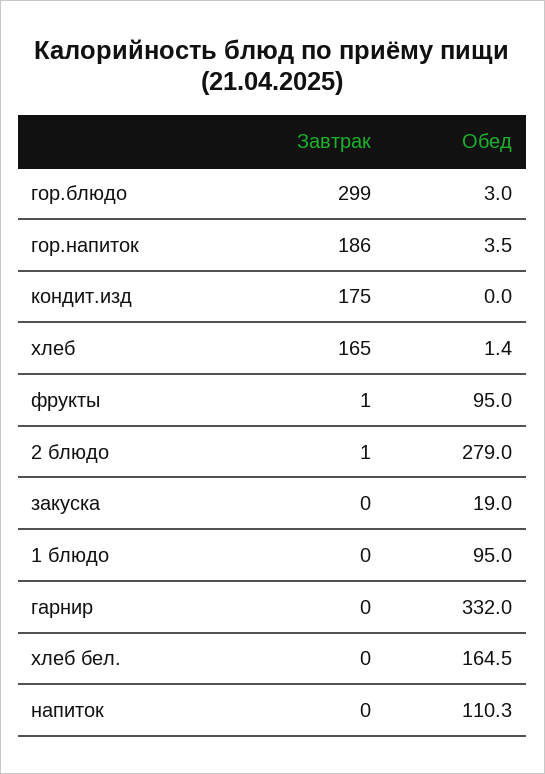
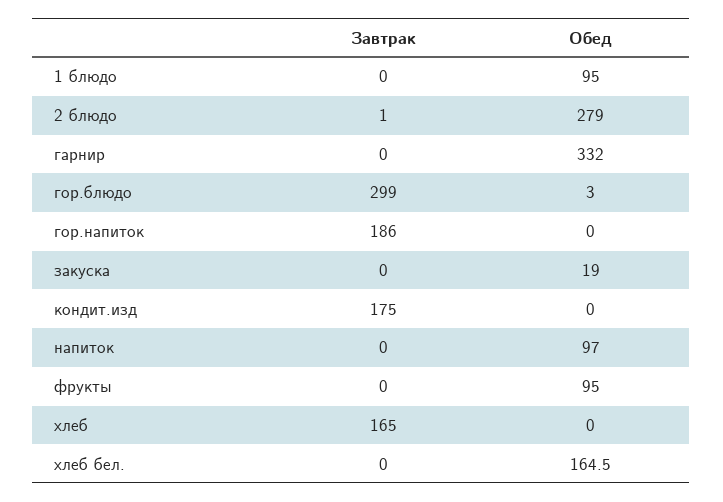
Обед, гор.напиток: 3.5 -> 0
Обед, хлеб: 1.4 -> 0
Завтрак, фрукты: 1 -> 0
Обед, напиток: 110.3 -> 97

